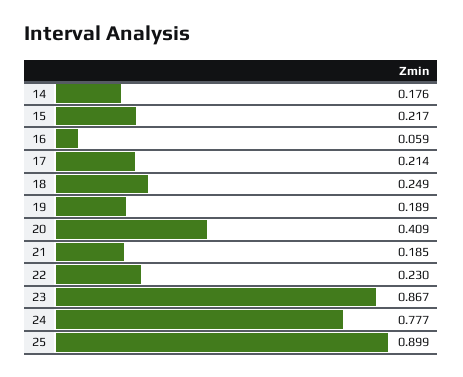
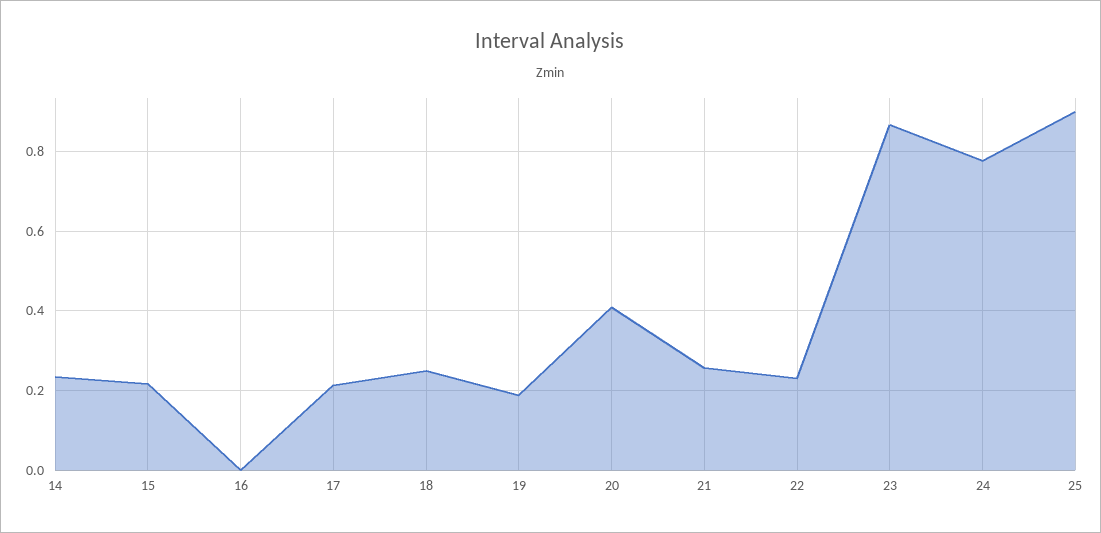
14: 0.176 -> 0.24
16: 0.059 -> 0
21: 0.185 -> 0.26

